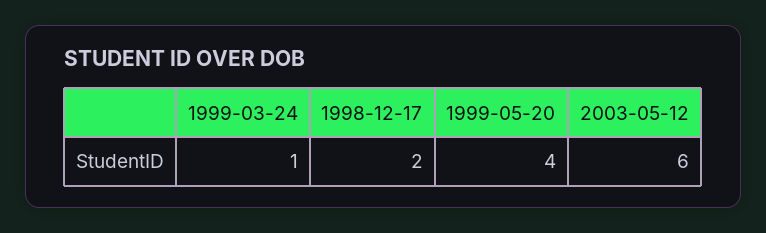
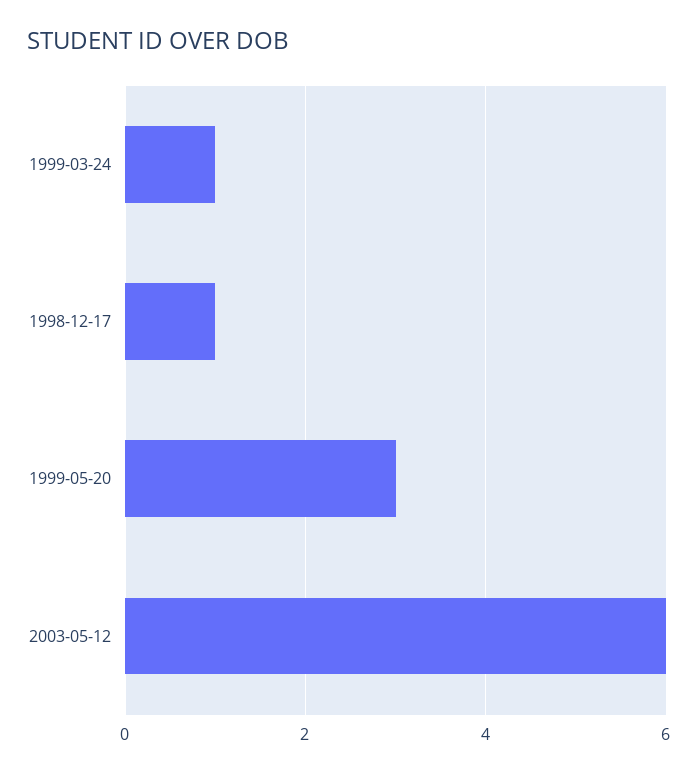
1998-12-17: 2 -> 1
1999-05-20: 4 -> 3

